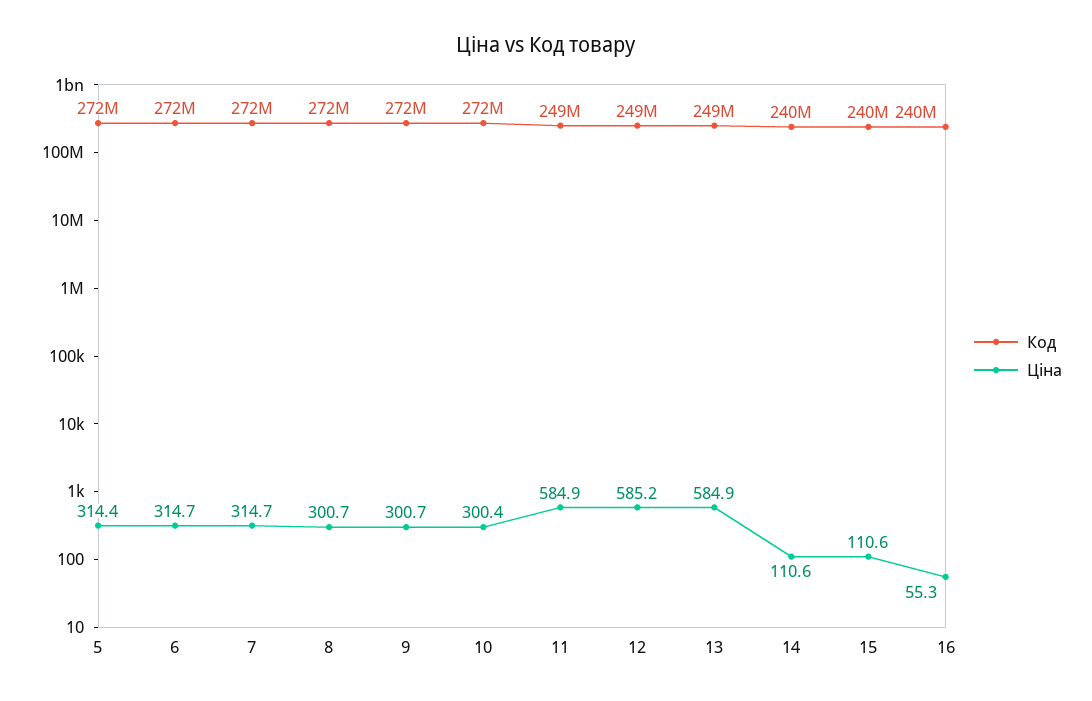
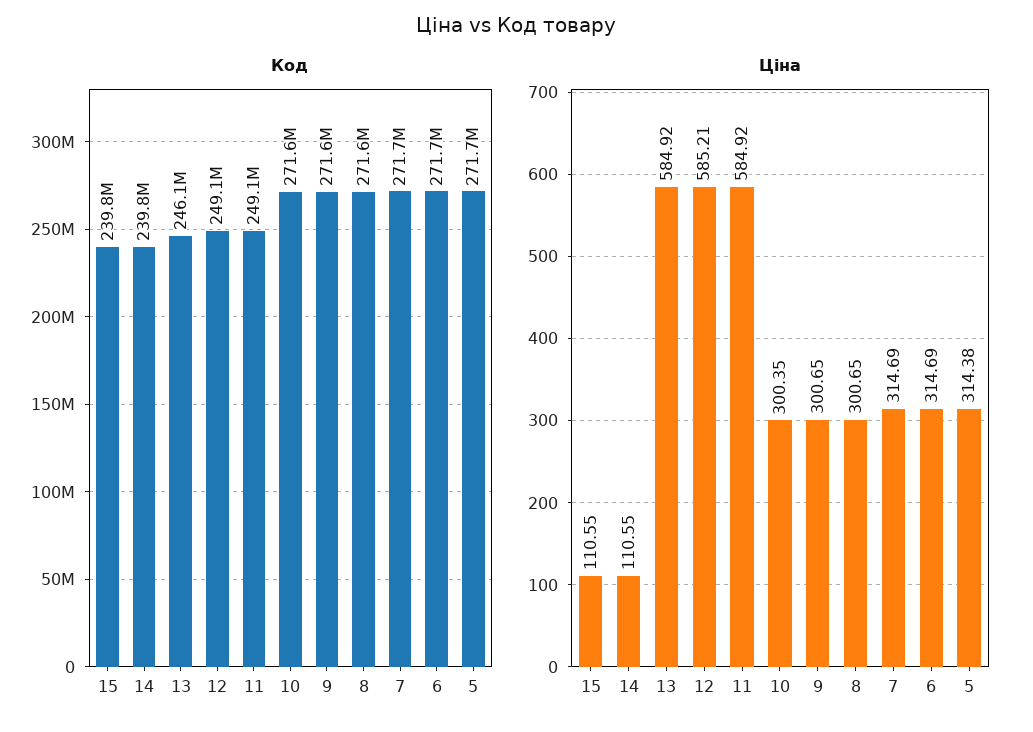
Код, 13: 249000000 -> 246100000
Код, 16: 240000000 -> none
Ціна, 16: 55.3 -> none

